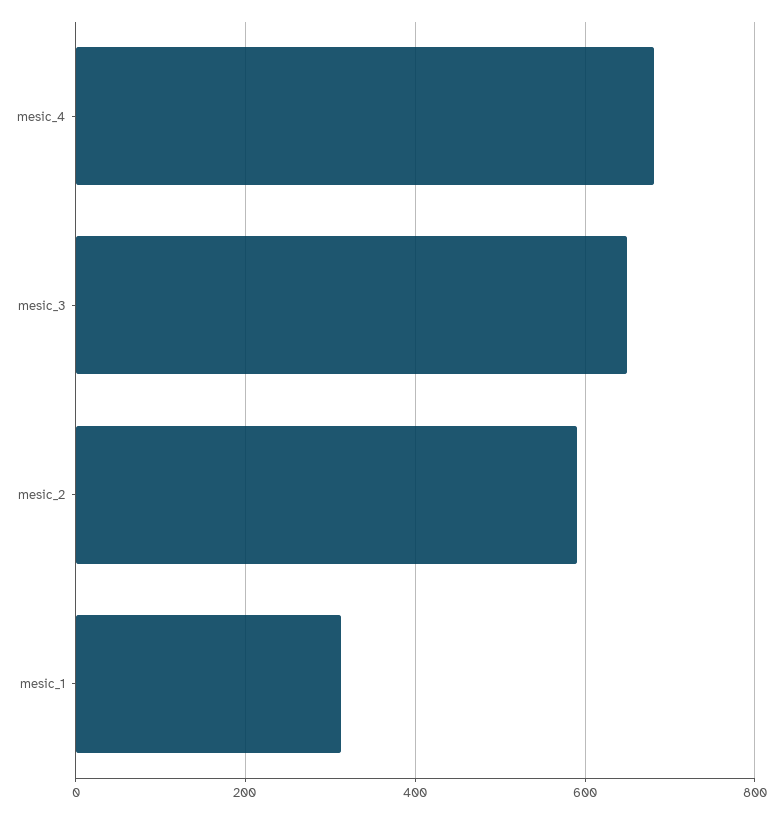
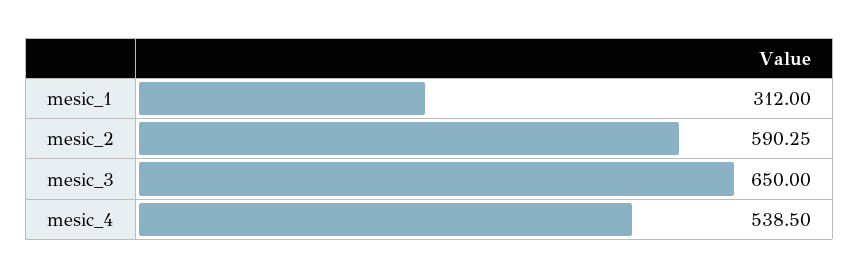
mesic_4: 680 -> 538.5

